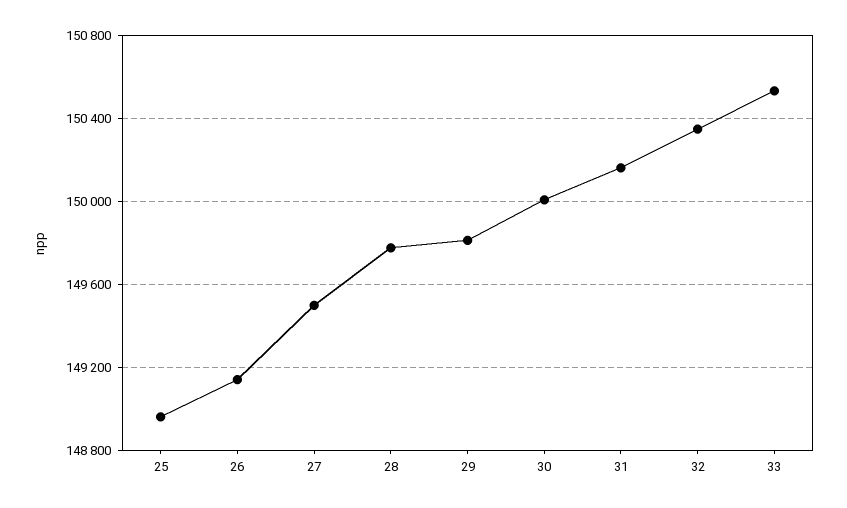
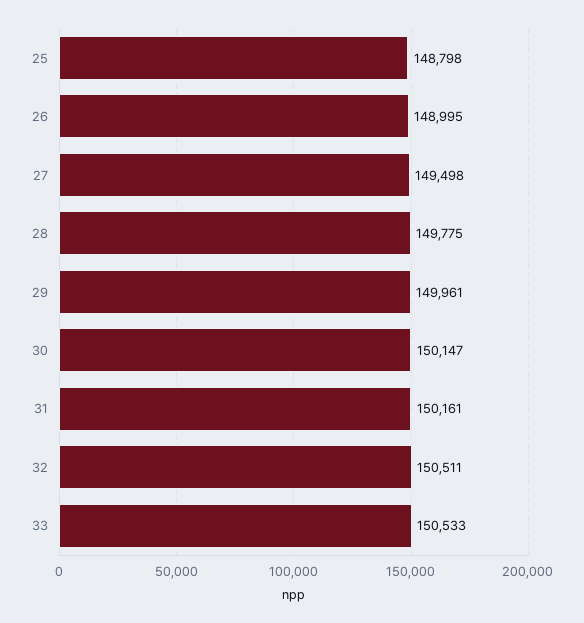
25: 148950 -> 148798
26: 149150 -> 148995
29: 149800 -> 149961
30: 150000 -> 150147
32: 150350 -> 150511

